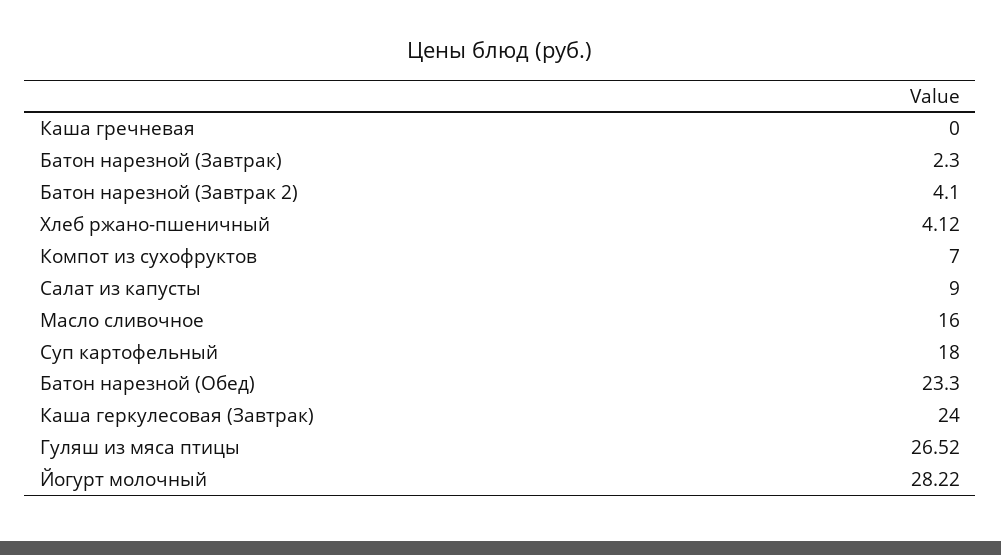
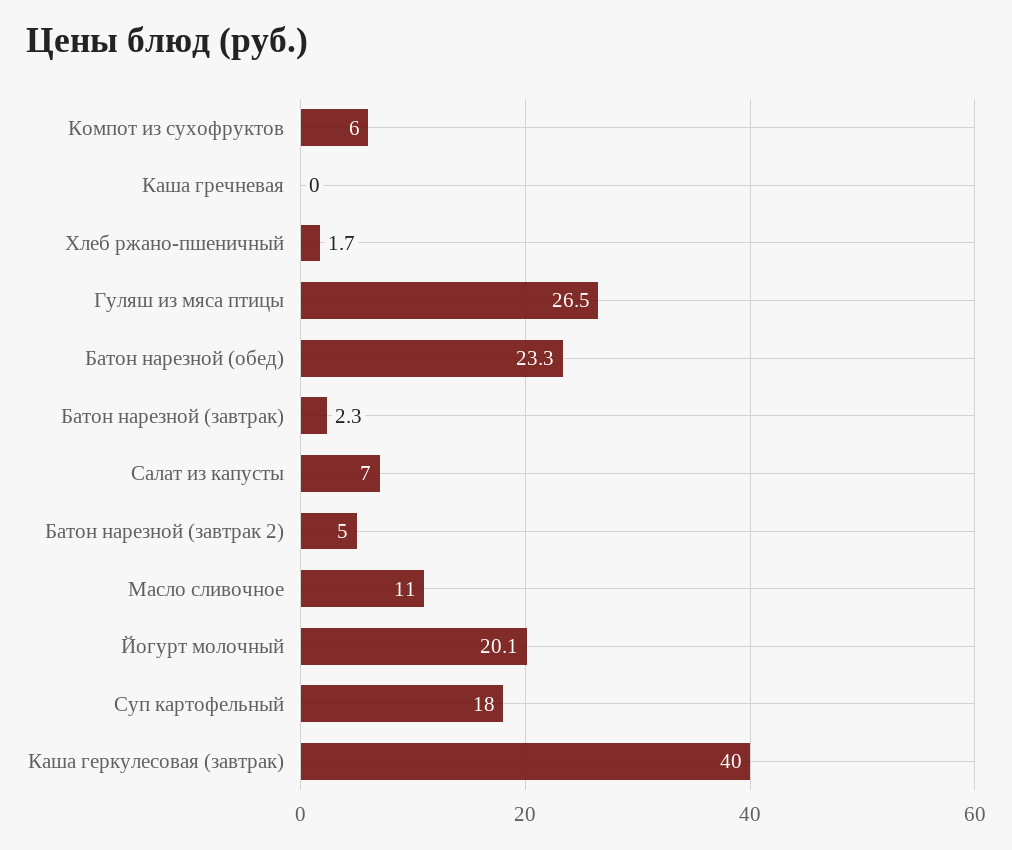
Батон нарезной (Завтрак 2): 4.1 -> 5
Хлеб ржано-пшеничный: 4.12 -> 1.7
Компот из сухофруктов: 7 -> 6
Салат из капусты: 9 -> 7
Масло сливочное: 16 -> 11
Каша геркулесовая (Завтрак): 24 -> 40
Йогурт молочный: 28.22 -> 20.1

